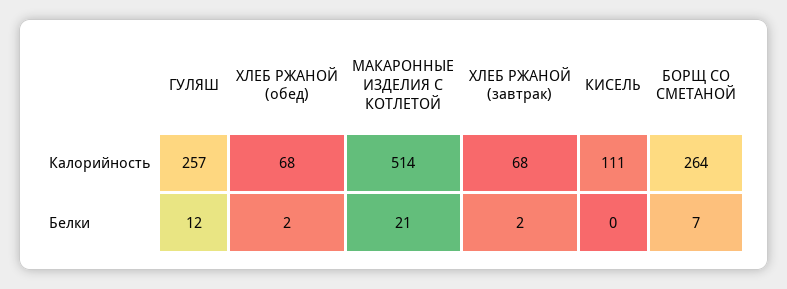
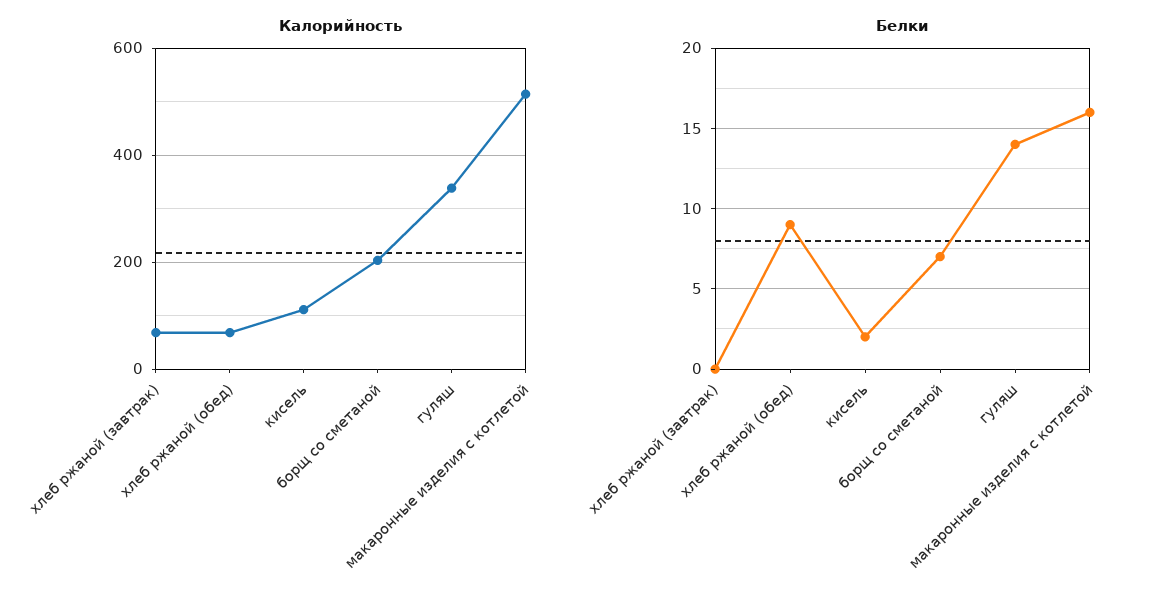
Калорийность, ГУЛЯШ: 257 -> 340
Калорийность, БОРЩ СО СМЕТАНОЙ: 264 -> 200
Белки, ГУЛЯШ: 12 -> 14
Белки, ХЛЕБ РЖАНОЙ (обед): 2 -> 9
Белки, МАКАРОННЫЕ ИЗДЕЛИЯ С КОТЛЕТОЙ: 21 -> 16
Белки, ХЛЕБ РЖАНОЙ (завтрак): 2 -> 0
Белки, КИСЕЛЬ: 0 -> 2

